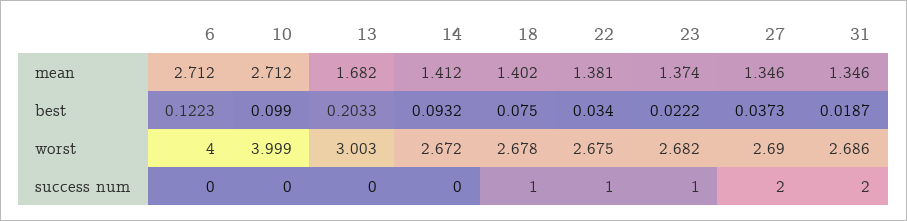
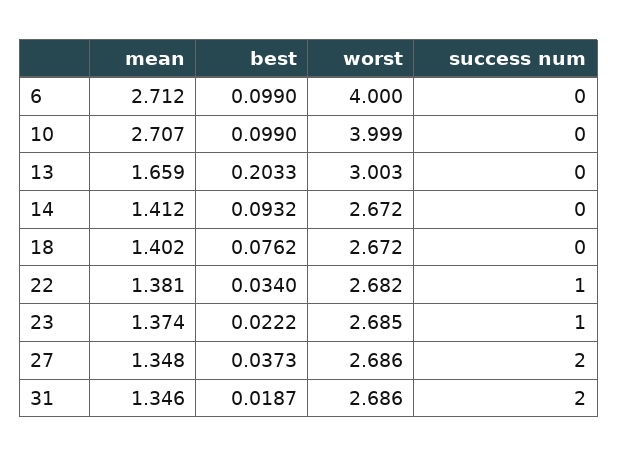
10, mean: 2.712 -> 2.707
13, mean: 1.682 -> 1.659
27, mean: 1.346 -> 1.348
6, best: 0.1223 -> 0.099
18, best: 0.075 -> 0.0762
18, worst: 2.678 -> 2.672
22, worst: 2.675 -> 2.682
23, worst: 2.682 -> 2.685
27, worst: 2.69 -> 2.686
18, success num: 1 -> 0

